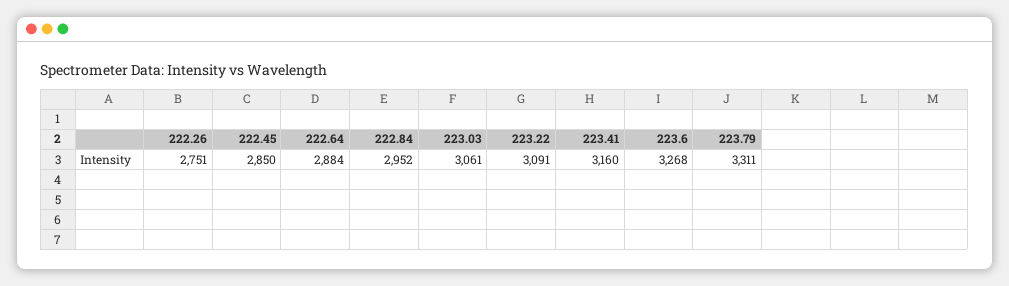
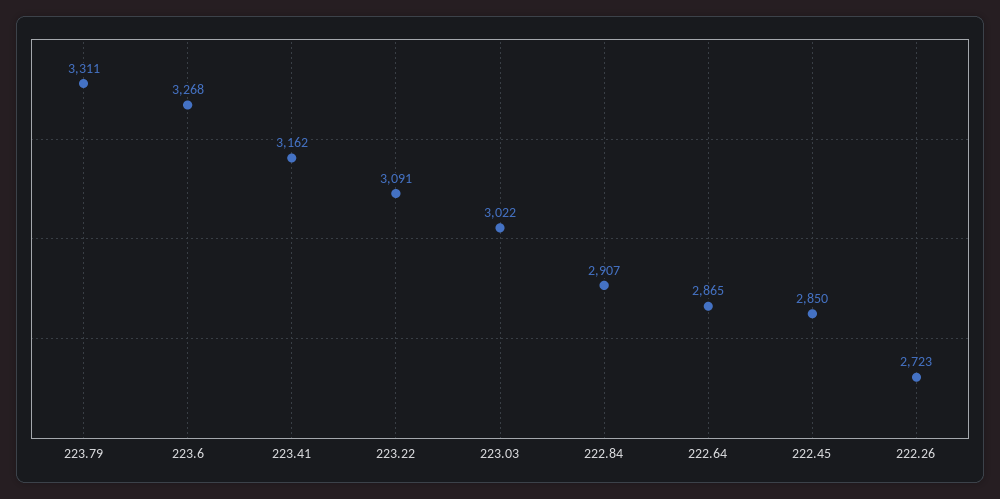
222.26: 2751 -> 2723
222.64: 2884 -> 2865
222.84: 2952 -> 2907
223.03: 3061 -> 3022
223.41: 3160 -> 3162

